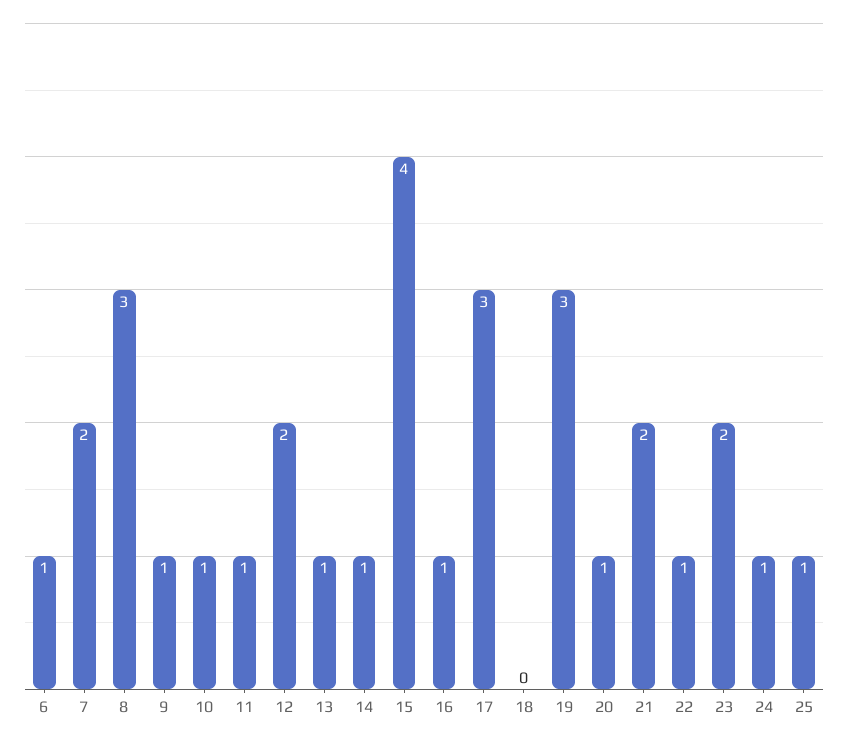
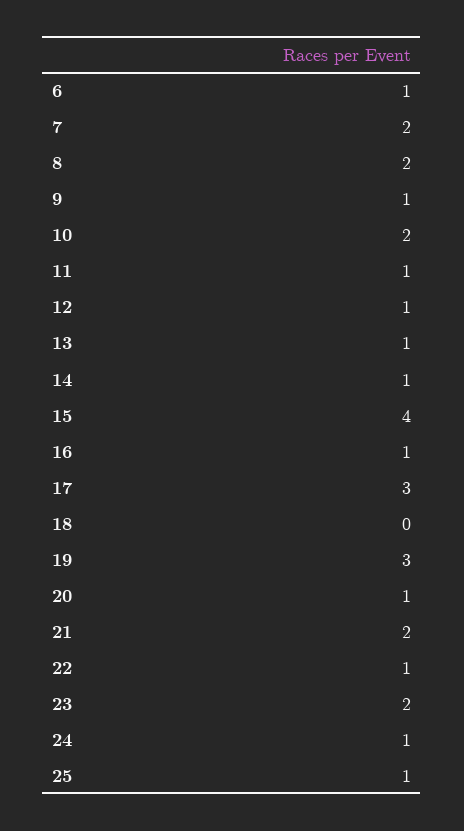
8: 3 -> 2
10: 1 -> 2
12: 2 -> 1

